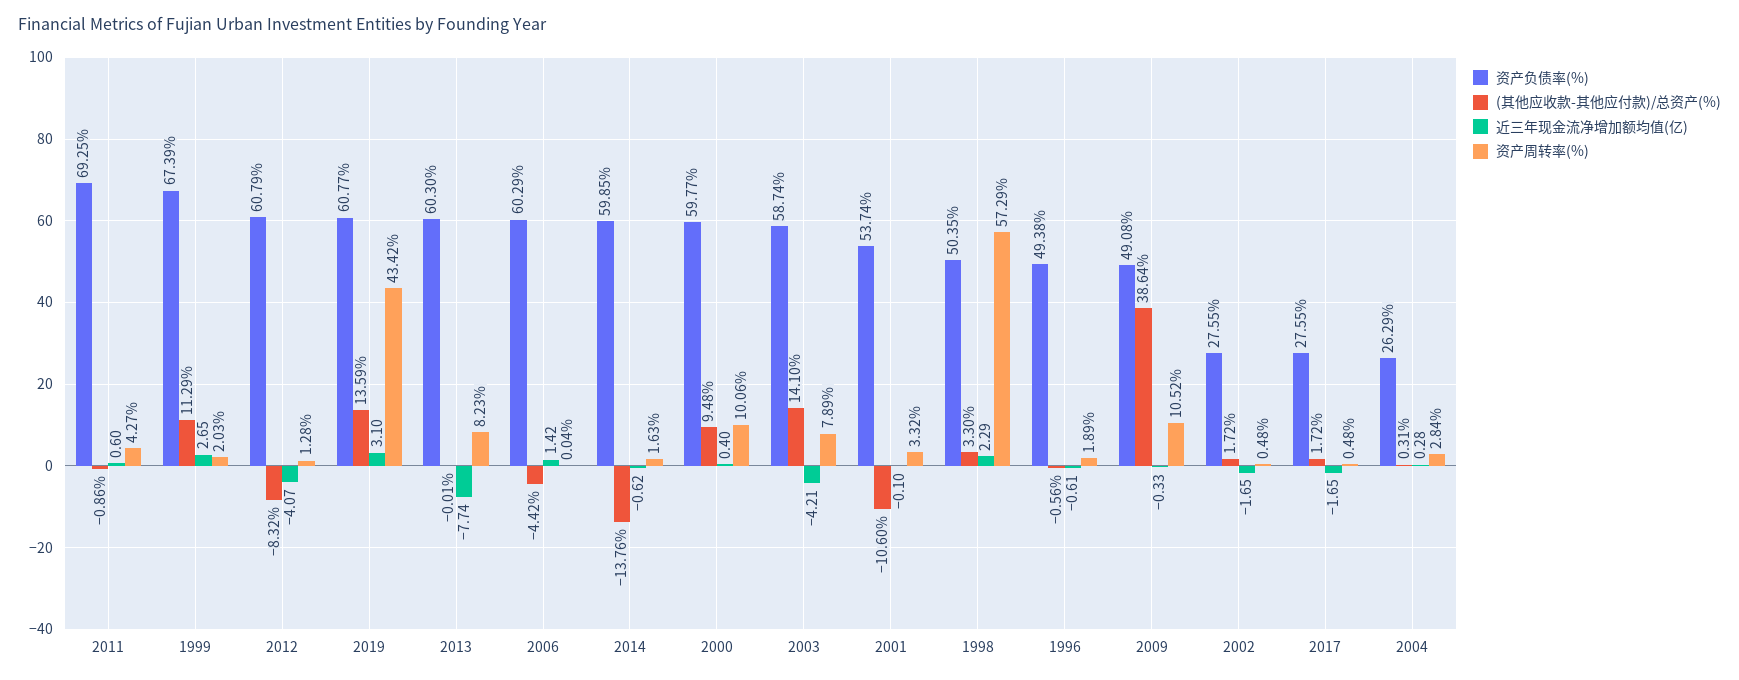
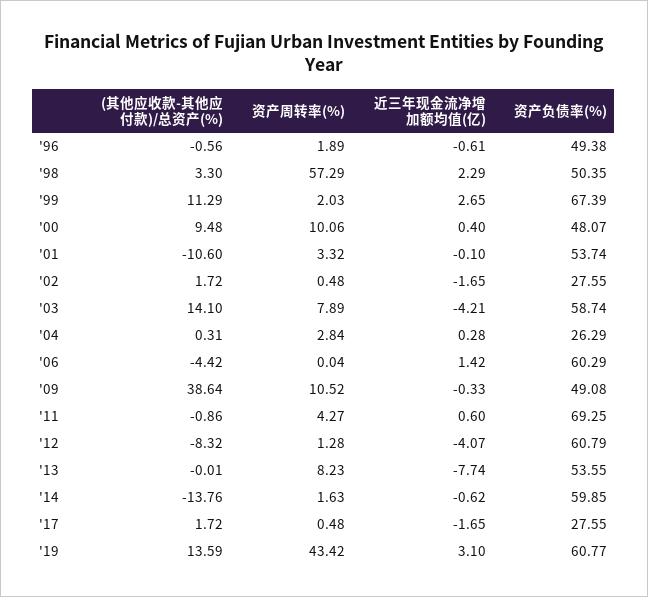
资产负债率(%), 2013: 60.3 -> 53.55
资产负债率(%), 2000: 59.77 -> 48.07

